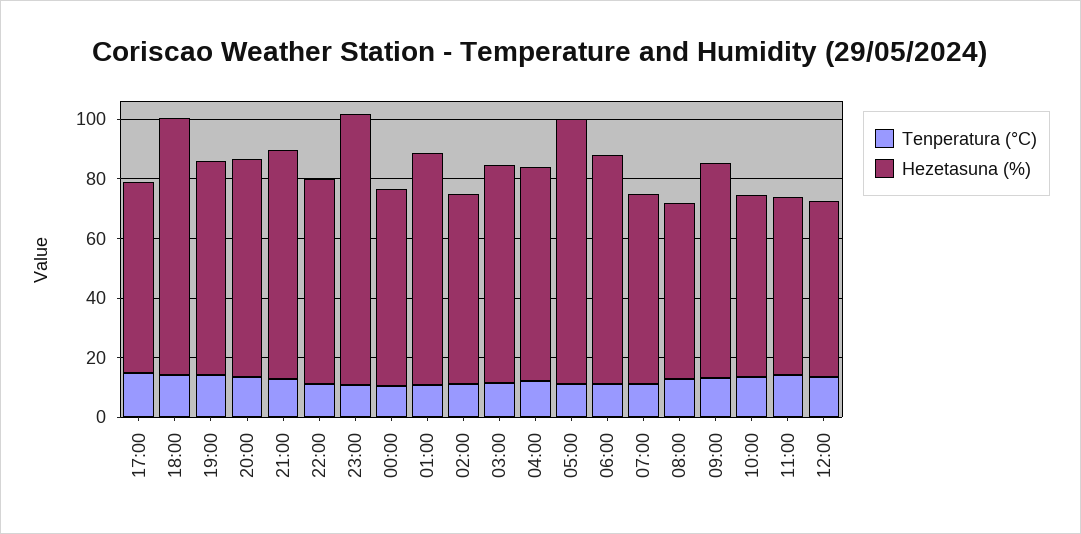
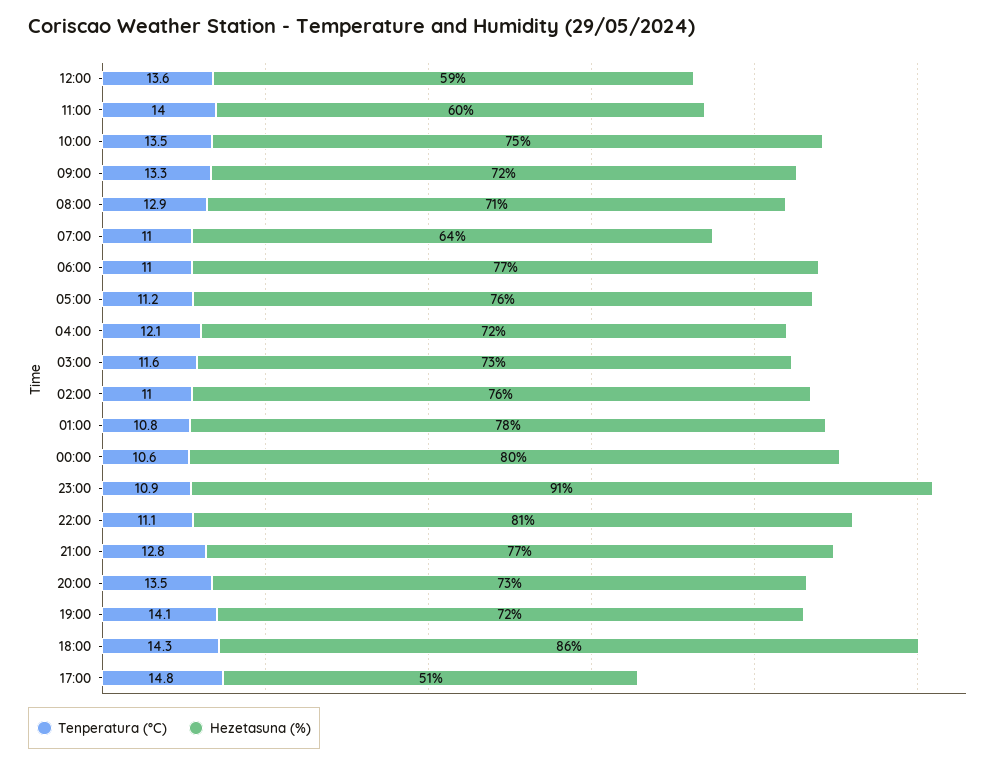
Hezetasuna (%), 17:00: 65 -> 51
Hezetasuna (%), 22:00: 70 -> 81
Hezetasuna (%), 00:00: 65 -> 80
Hezetasuna (%), 02:00: 65 -> 76
Hezetasuna (%), 05:00: 90 -> 76
Hezetasuna (%), 08:00: 60 -> 71
Hezetasuna (%), 10:00: 60 -> 75

